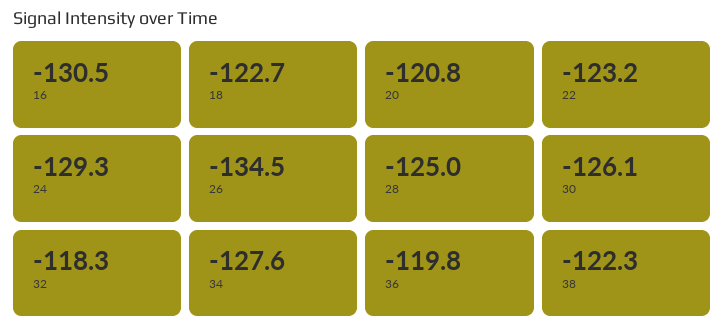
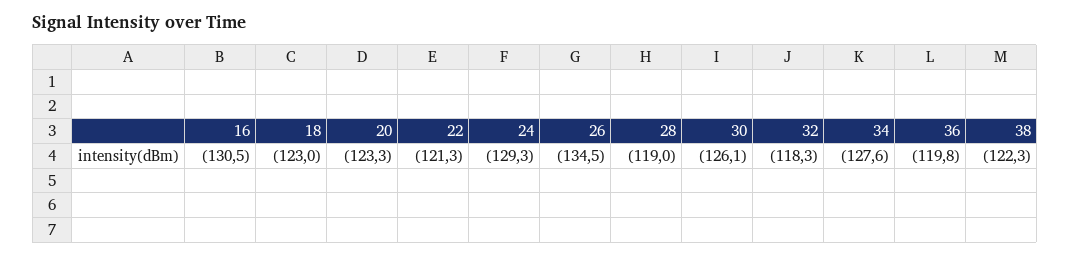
18: -122.7 -> -123
20: -120.8 -> -123.3
22: -123.2 -> -121.3
28: -125 -> -119

